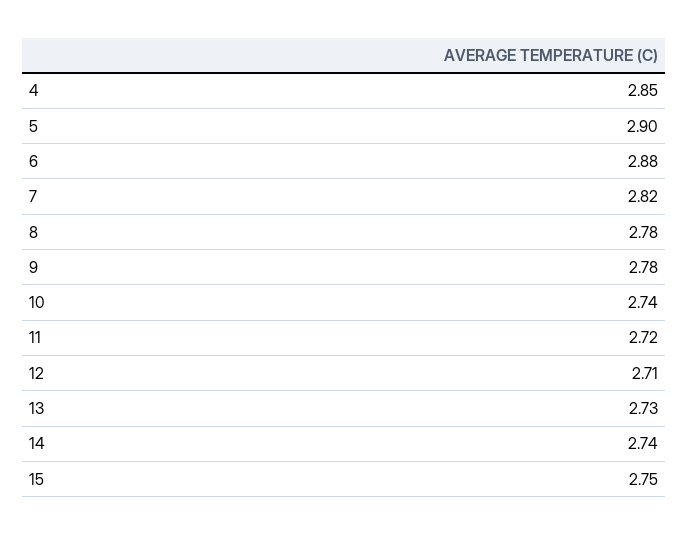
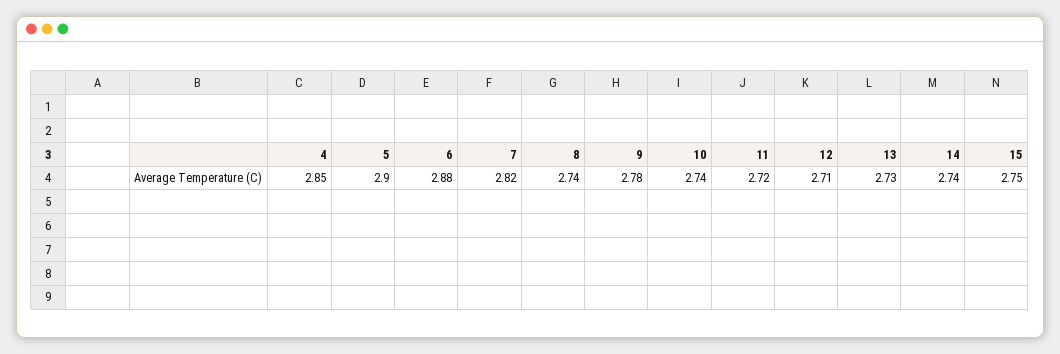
8: 2.78 -> 2.74

